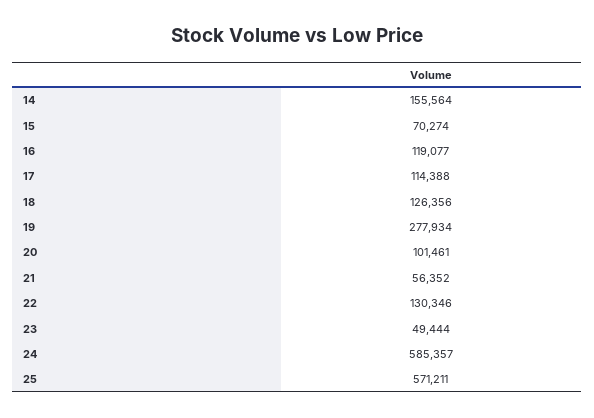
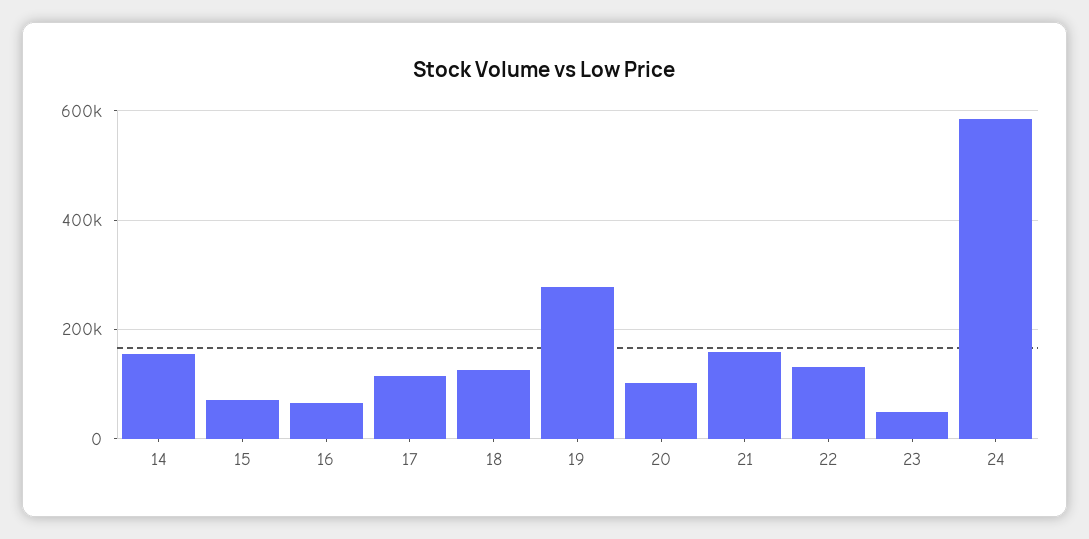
16: 119077 -> 60000
21: 56352 -> 160000
25: 571211 -> none

